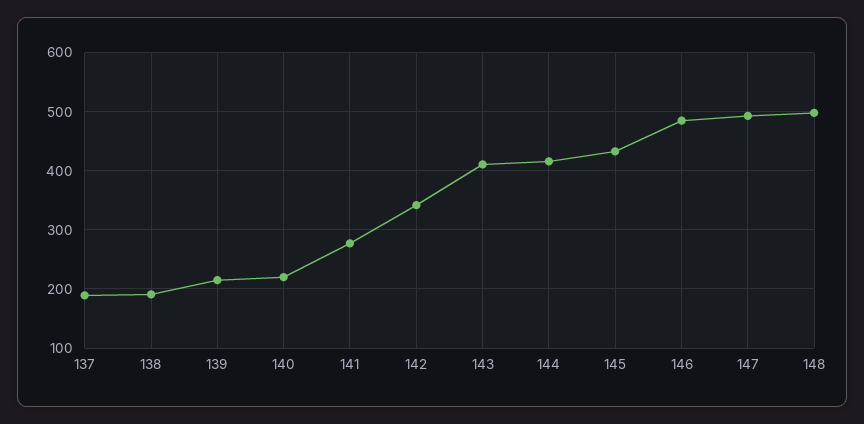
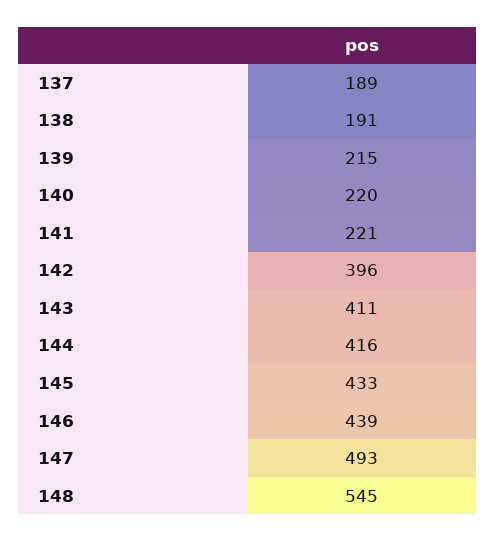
141: 280 -> 221
142: 340 -> 396
146: 480 -> 439
148: 500 -> 545

